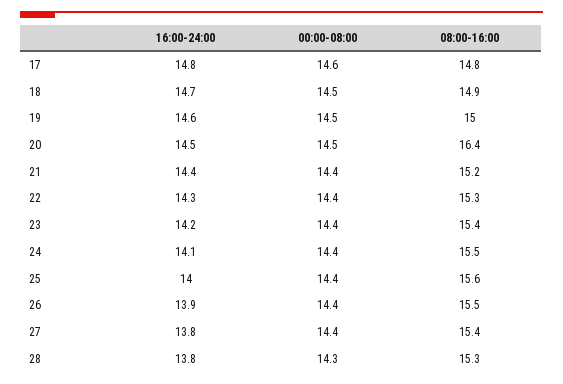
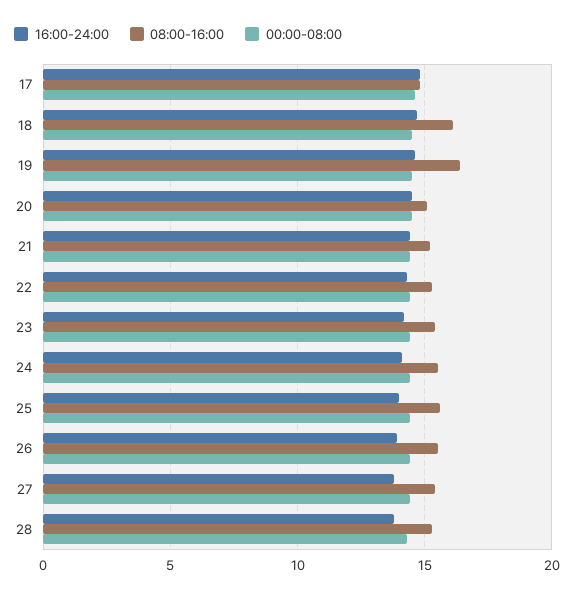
08:00-16:00, 18: 14.9 -> 16
08:00-16:00, 19: 15 -> 16.5
08:00-16:00, 20: 16.4 -> 15

